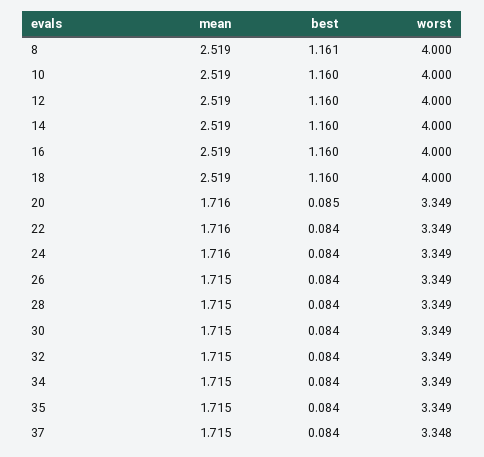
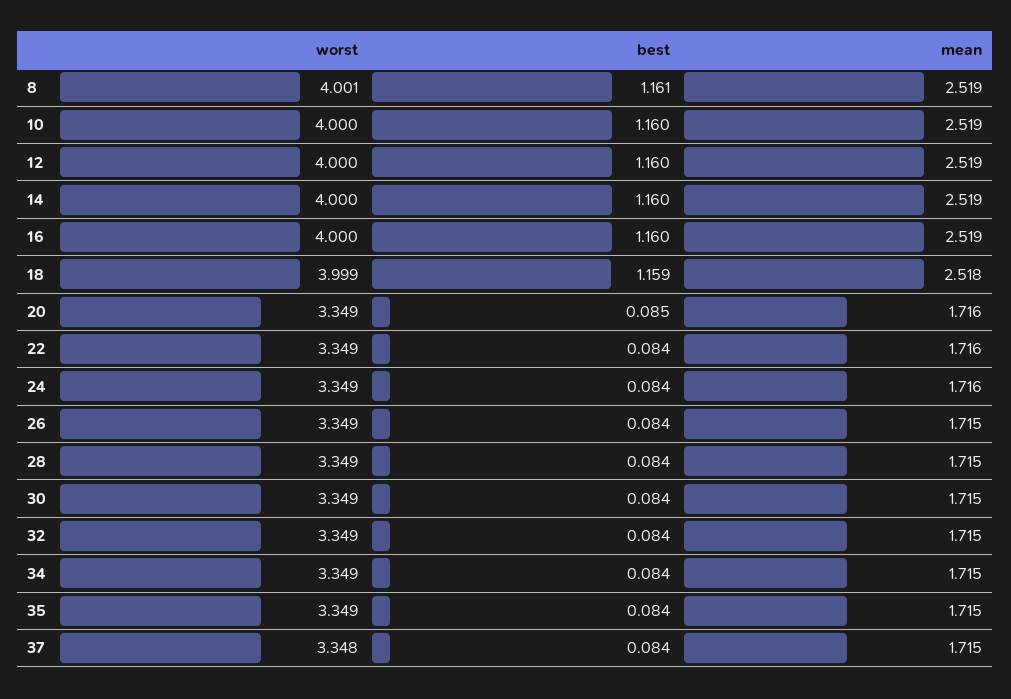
worst, 8: 4 -> 4.001
mean, 18: 2.519 -> 2.518
best, 18: 1.16 -> 1.159
worst, 18: 4 -> 3.999

